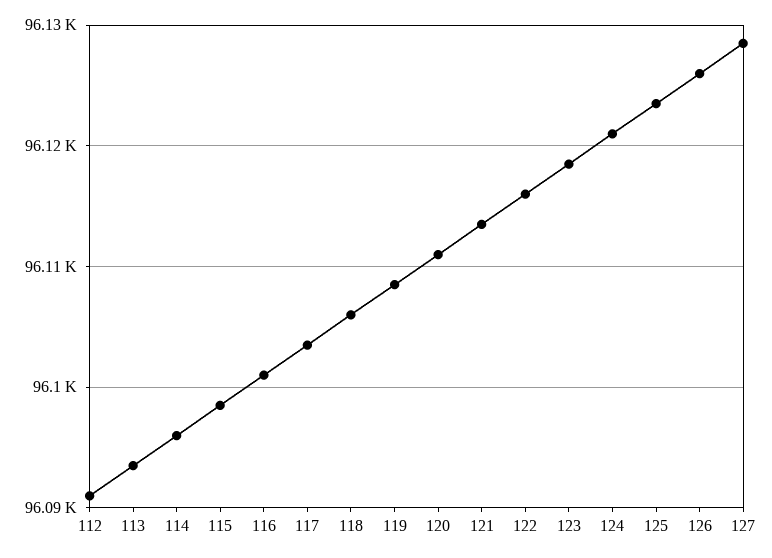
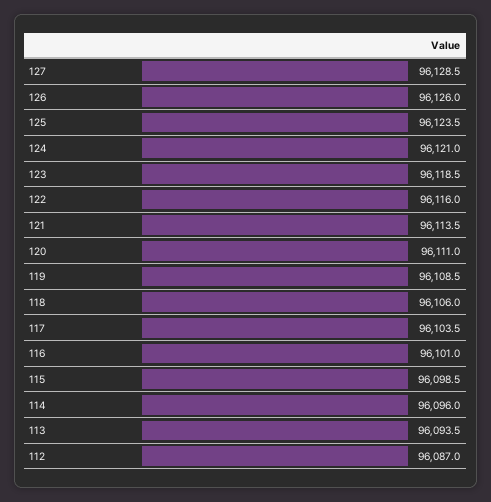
112: 96091 -> 96087

